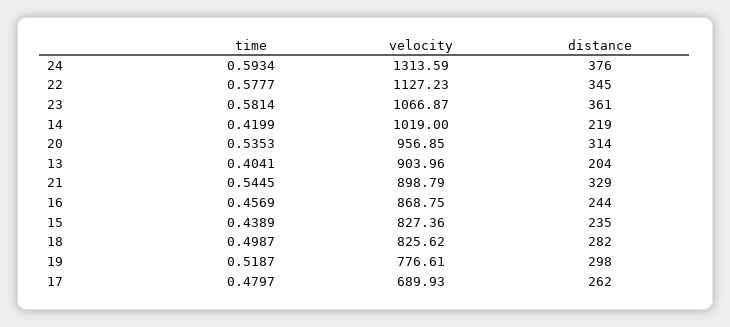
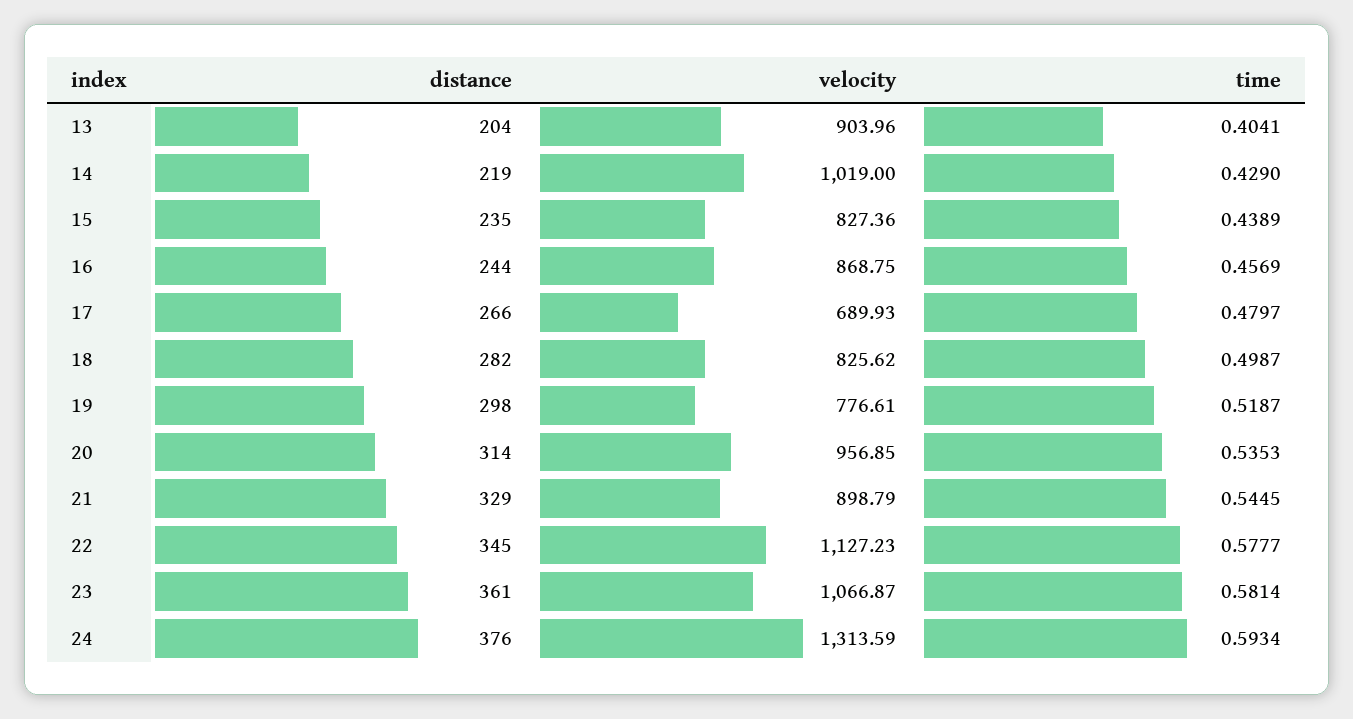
time, 14: 0.4199 -> 0.429
distance, 17: 262 -> 266

